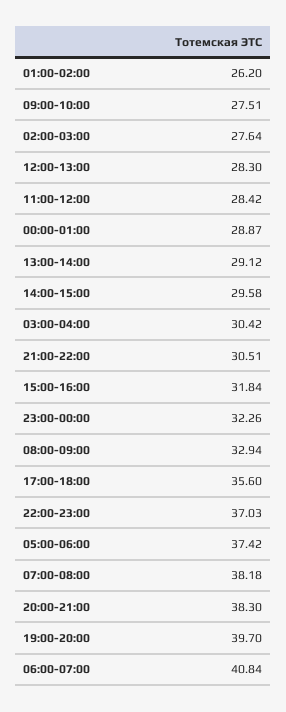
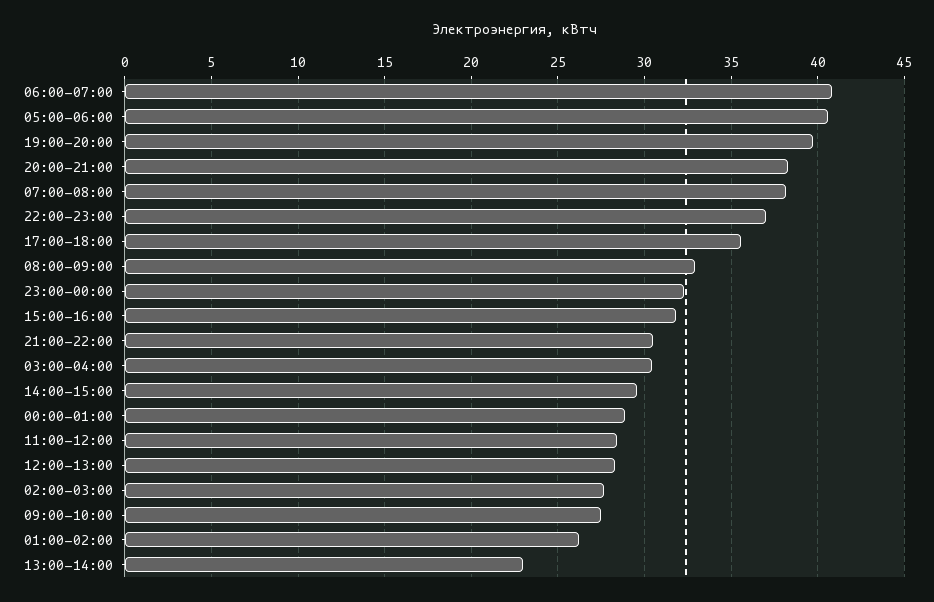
13:00-14:00: 29.12 -> 23
05:00-06:00: 37.42 -> 40.5

